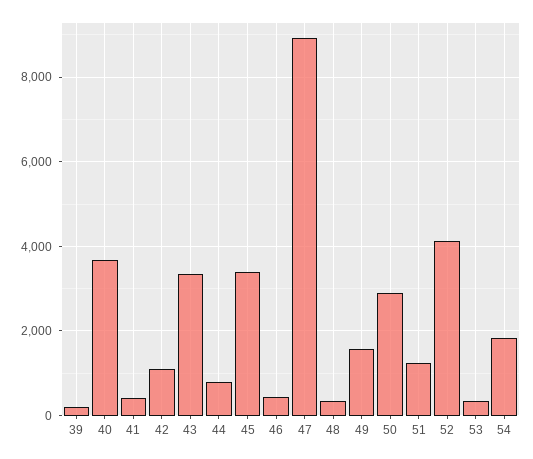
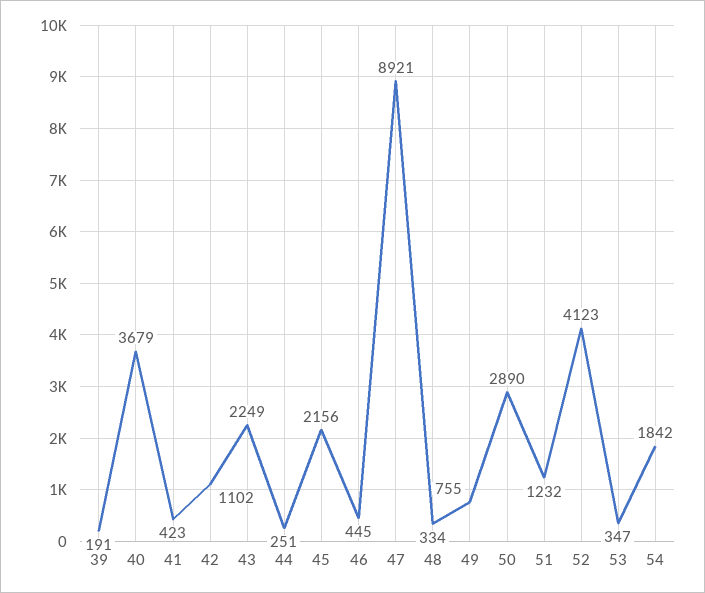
43: 3400 -> 2249
44: 800 -> 251
45: 3400 -> 2156
49: 1600 -> 755

